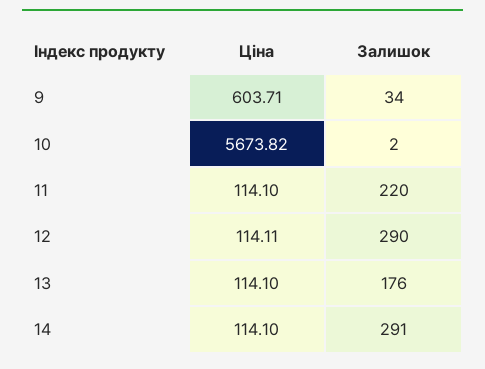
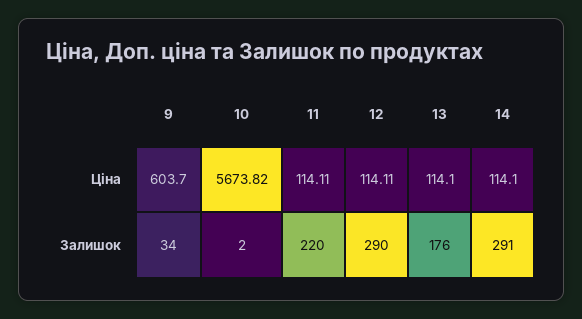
Ціна, 9: 603.71 -> 603.7
Ціна, 11: 114.1 -> 114.11

